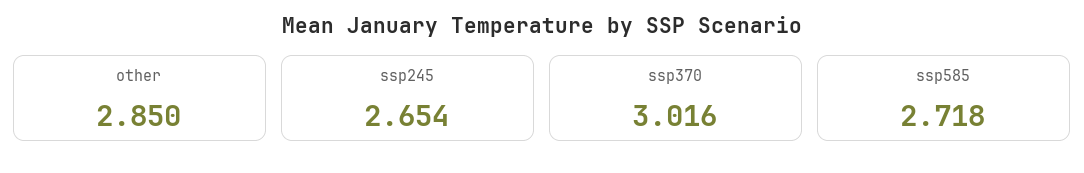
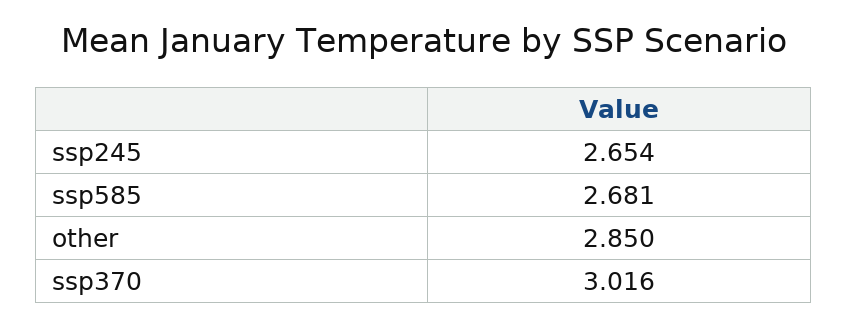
ssp585: 2.718 -> 2.681

